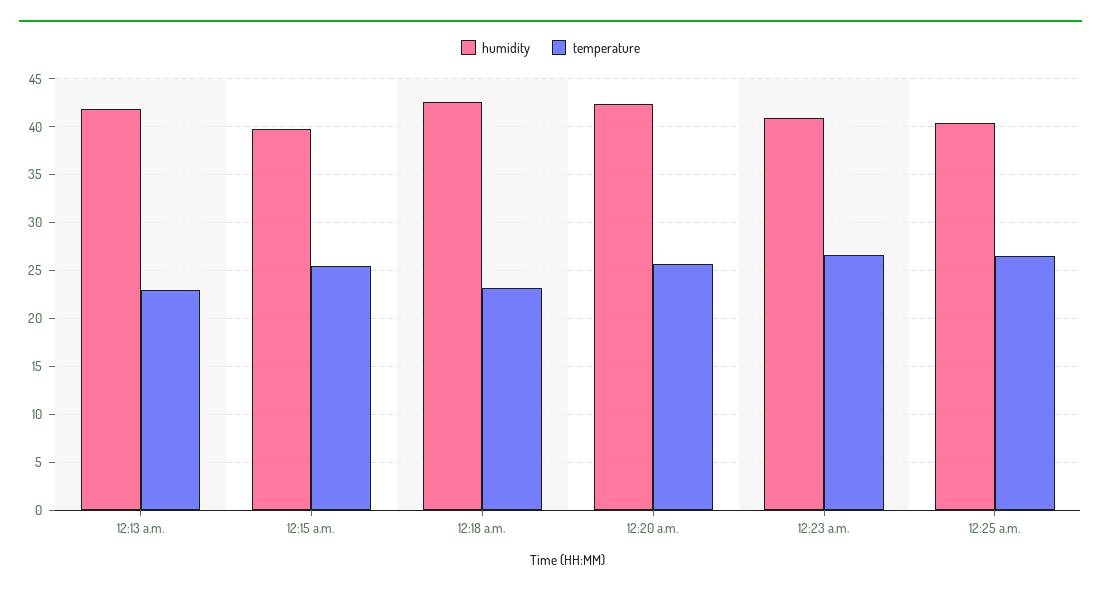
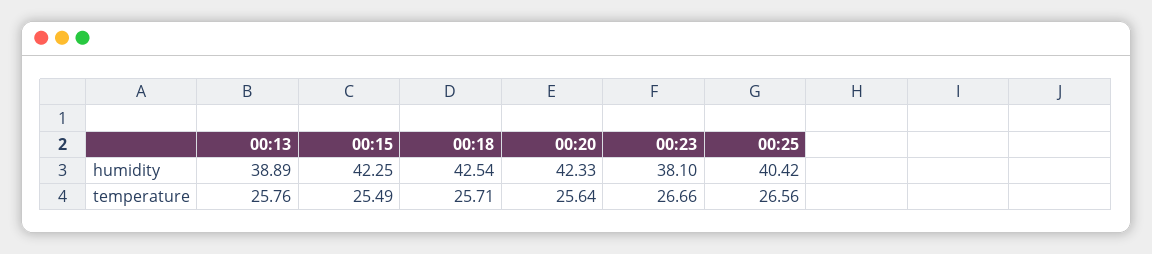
humidity, 12:13 a.m.: 42 -> 38.89
temperature, 12:13 a.m.: 23 -> 25.76
humidity, 12:15 a.m.: 40 -> 42.25
temperature, 12:18 a.m.: 23 -> 25.71
humidity, 12:23 a.m.: 41 -> 38.1

